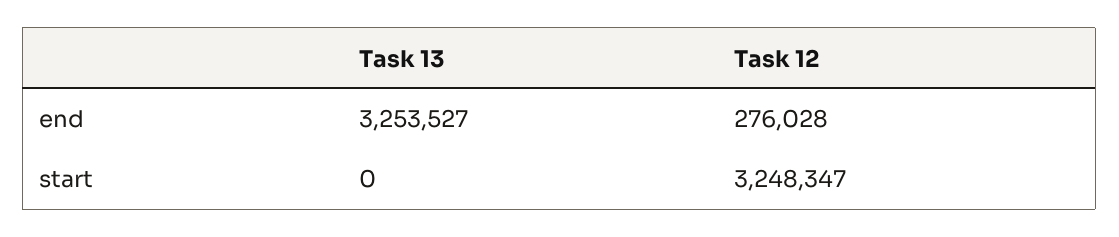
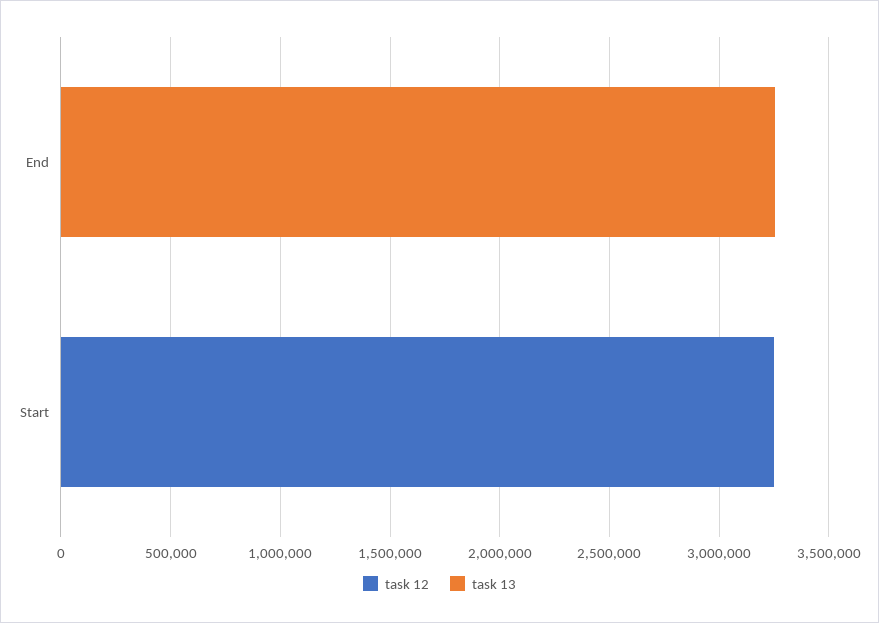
Task 12, end: 276028 -> 0

